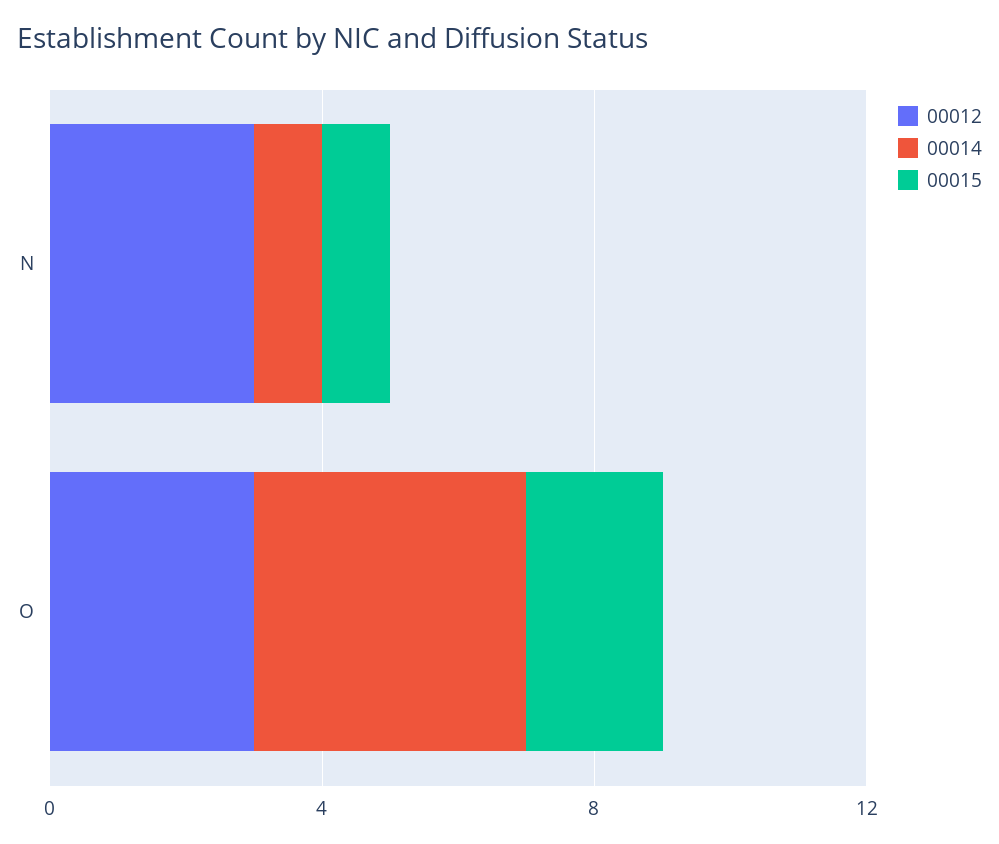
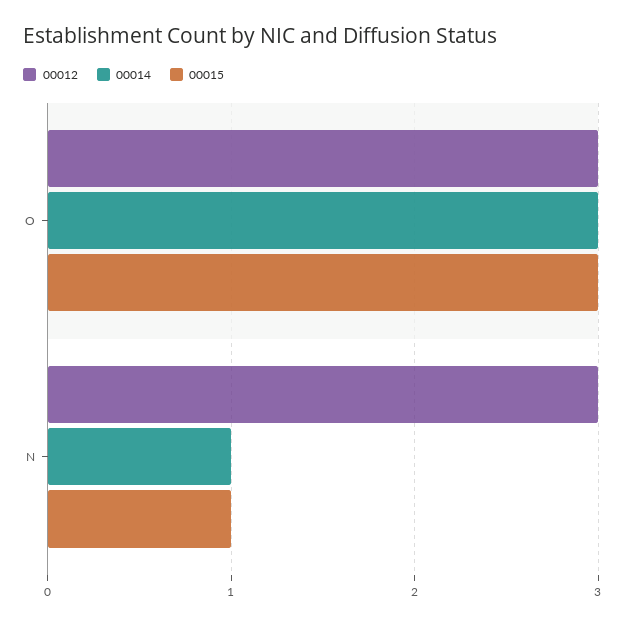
00014, O: 4 -> 3
00015, O: 2 -> 3

